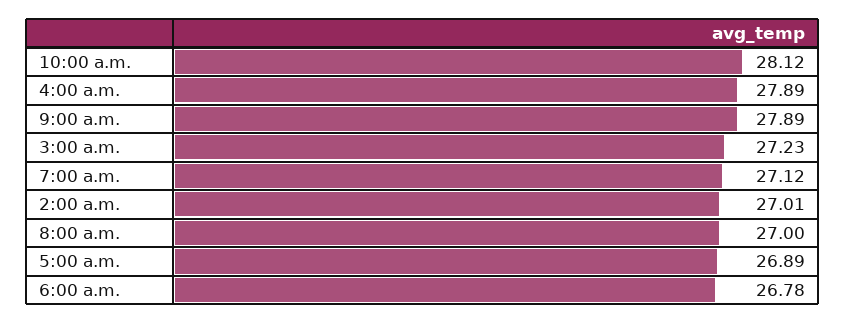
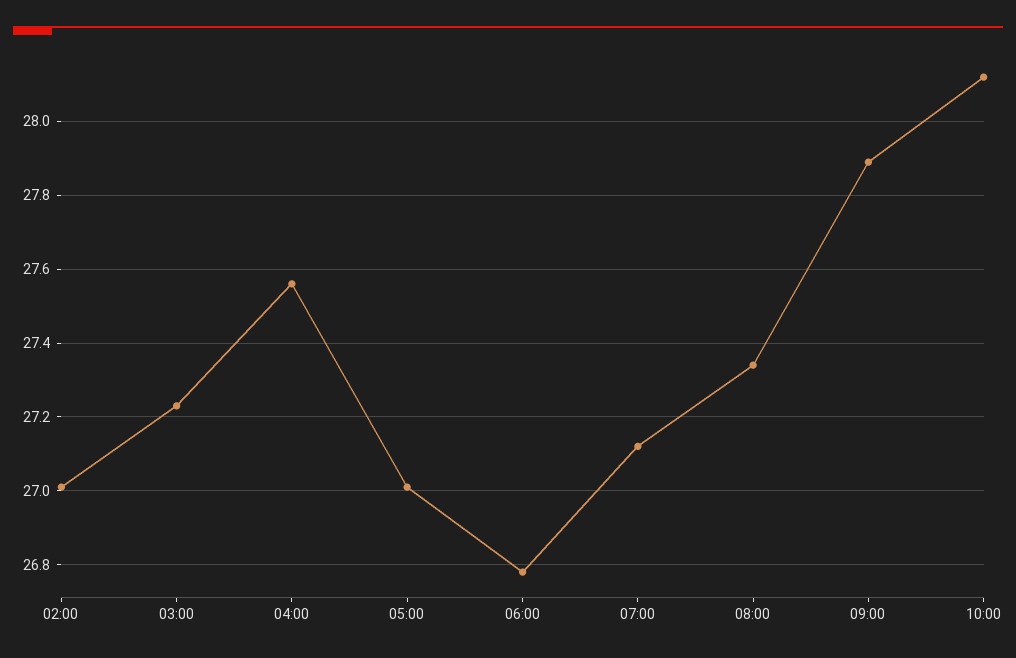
4:00 a.m.: 27.89 -> 27.55
8:00 a.m.: 27 -> 27.35
5:00 a.m.: 26.89 -> 27

